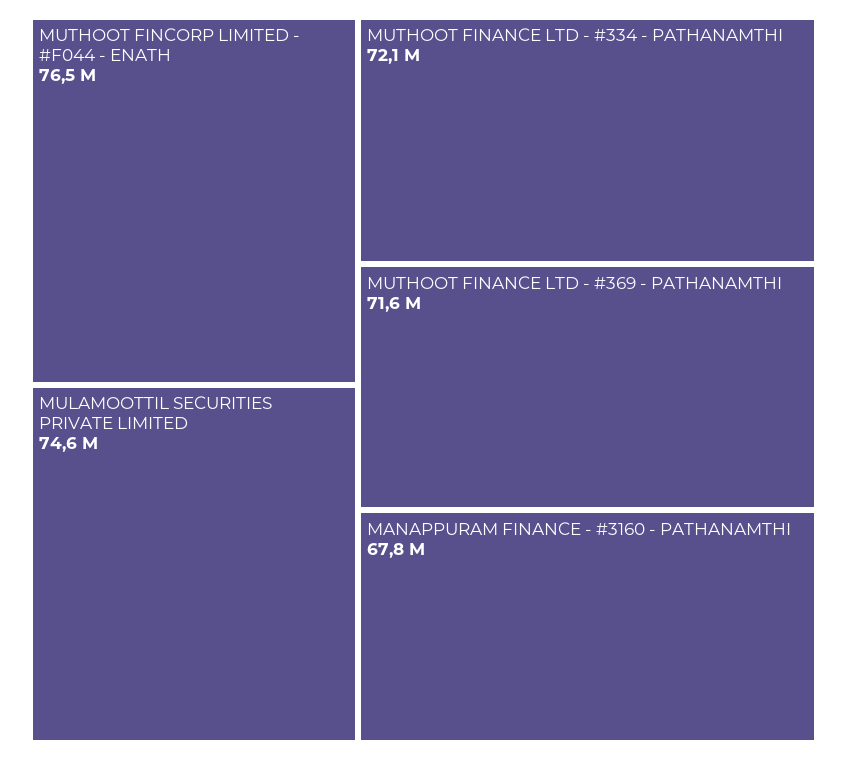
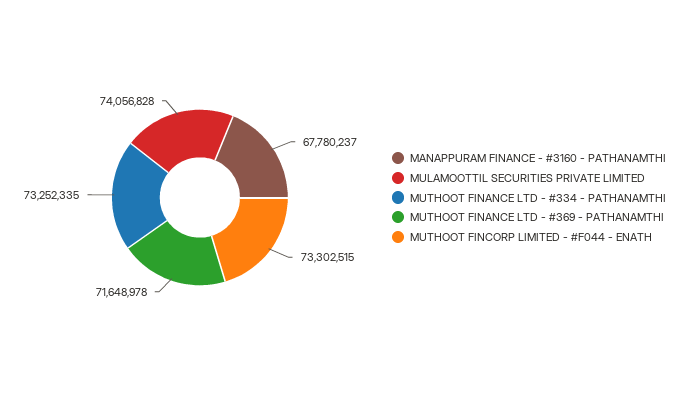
MUTHOOT FINCORP LIMITED - #F044 - ENATH: 76500000 -> 73302515
MULAMOOTTIL SECURITIES PRIVATE LIMITED: 74600000 -> 74056828
MUTHOOT FINANCE LTD - #334 - PATHANAMTHI: 72100000 -> 73252335

